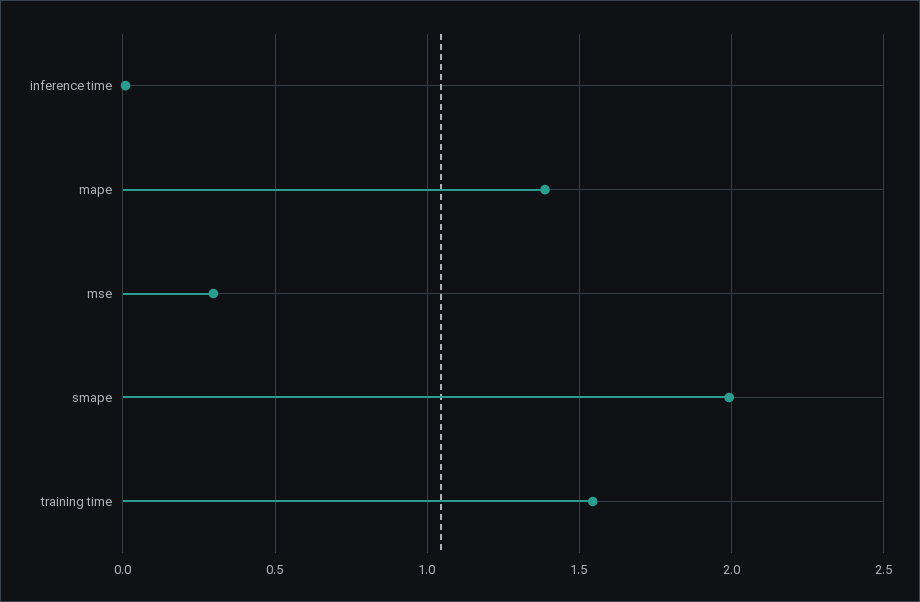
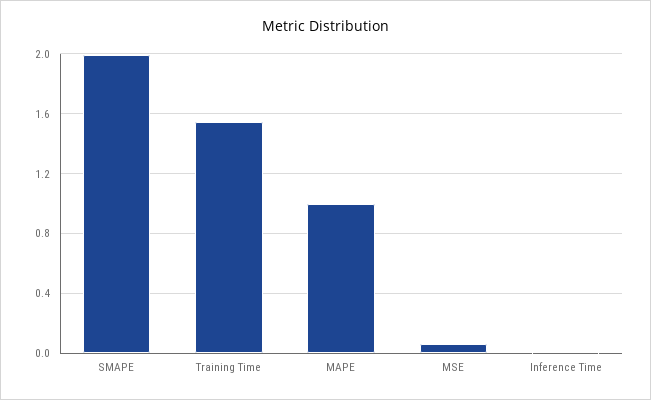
mape: 1.4 -> 1
mse: 0.3 -> 0.05

